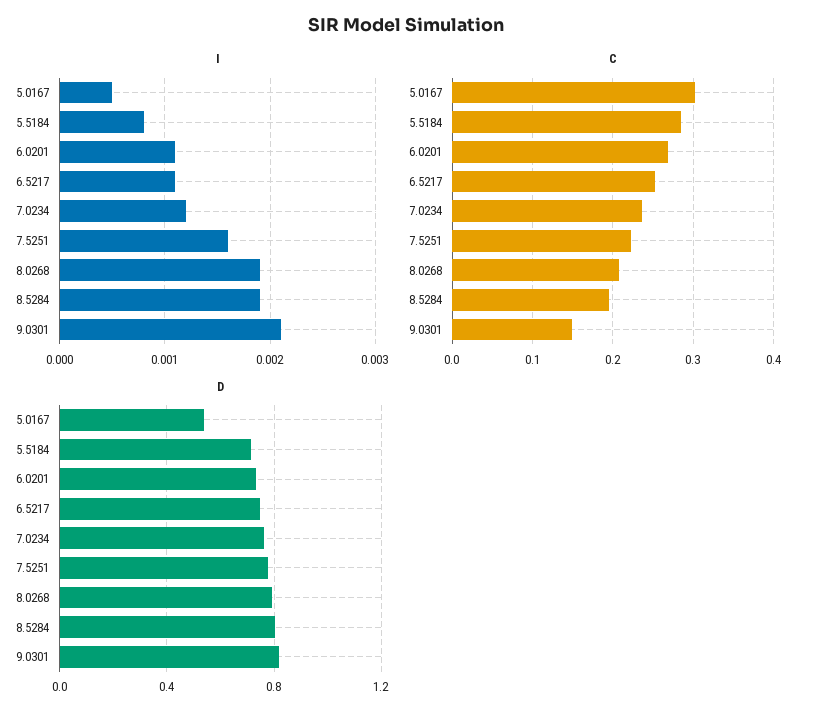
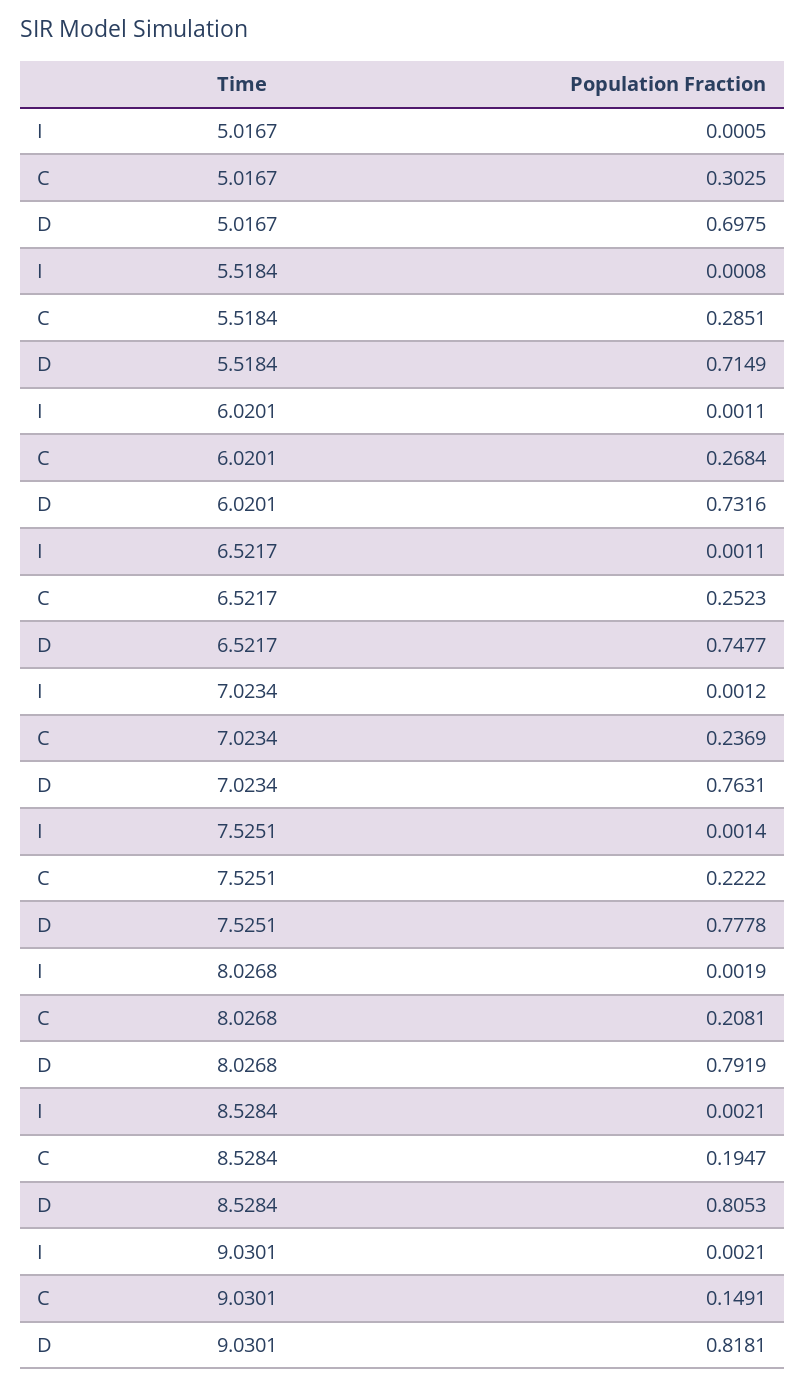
I, 7.5251: 0.0016 -> 0.0014
I, 8.5284: 0.0019 -> 0.0021
D, 5.0167: 0.55 -> 0.6975

